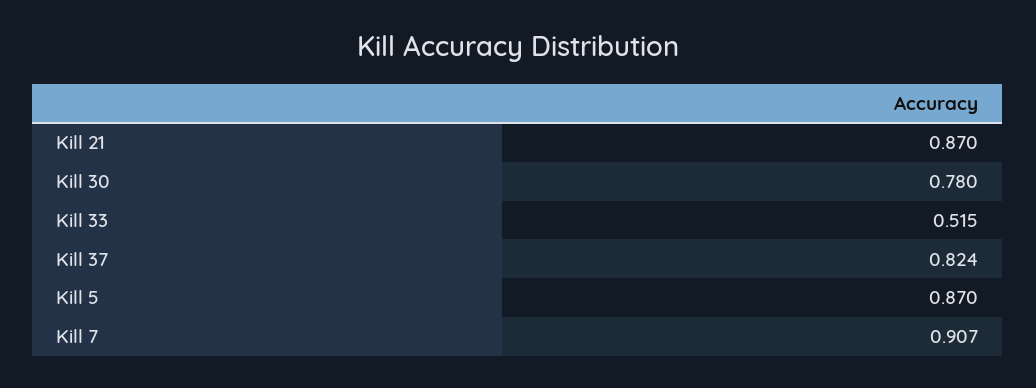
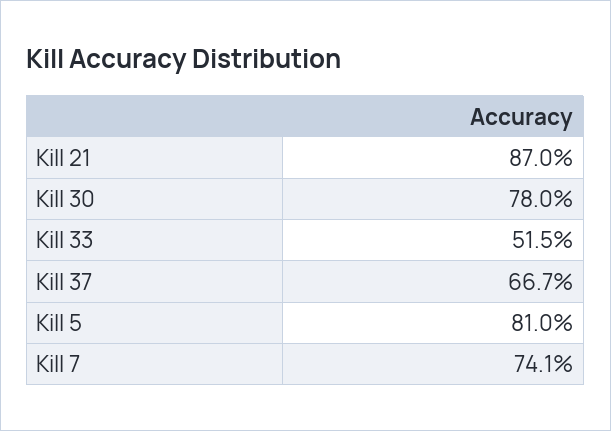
Kill 37: 0.824 -> 0.667
Kill 5: 0.87 -> 0.81
Kill 7: 0.907 -> 0.741

